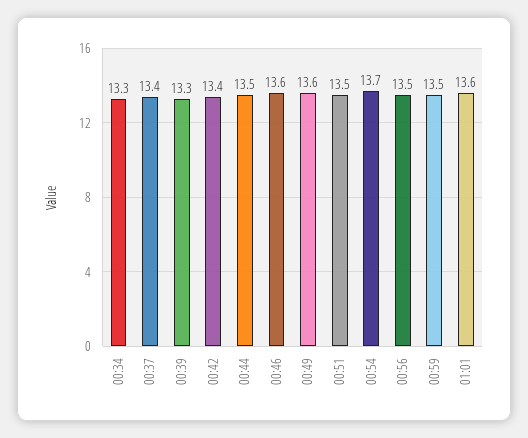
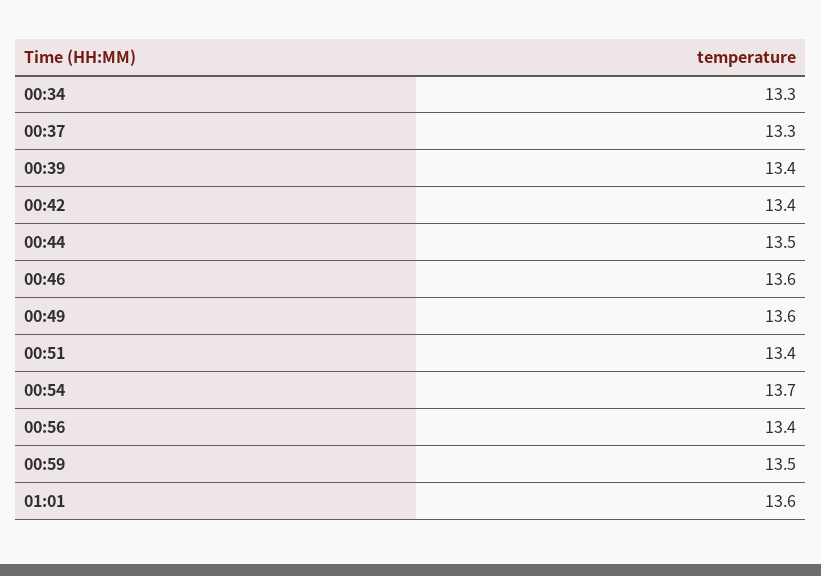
00:37: 13.4 -> 13.3
00:39: 13.3 -> 13.4
00:51: 13.5 -> 13.4
00:56: 13.5 -> 13.4

